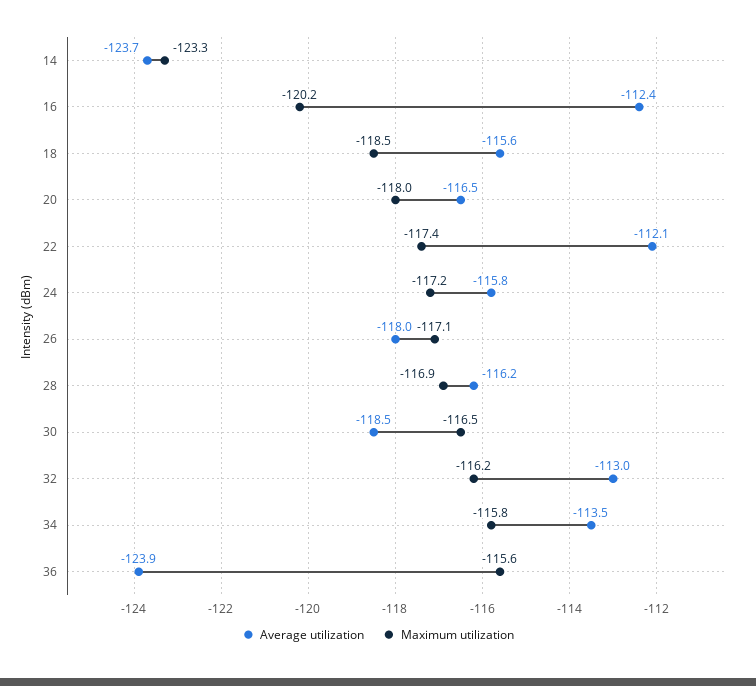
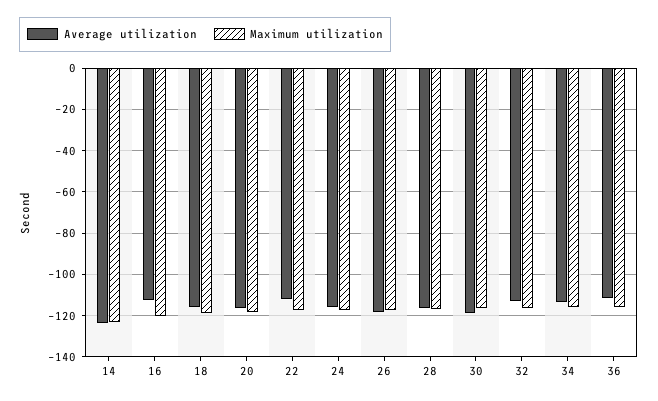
Average utilization, 36: -123.9 -> -110

